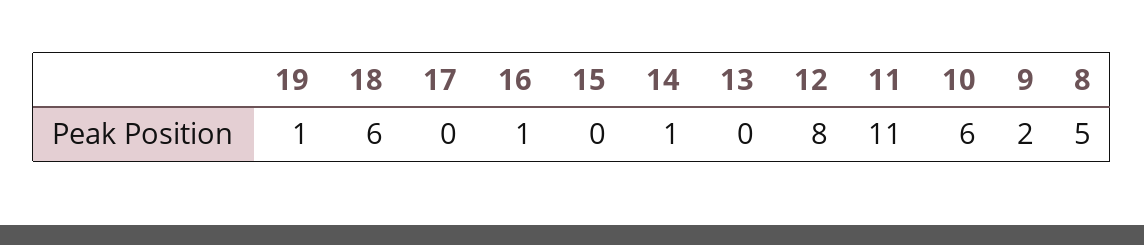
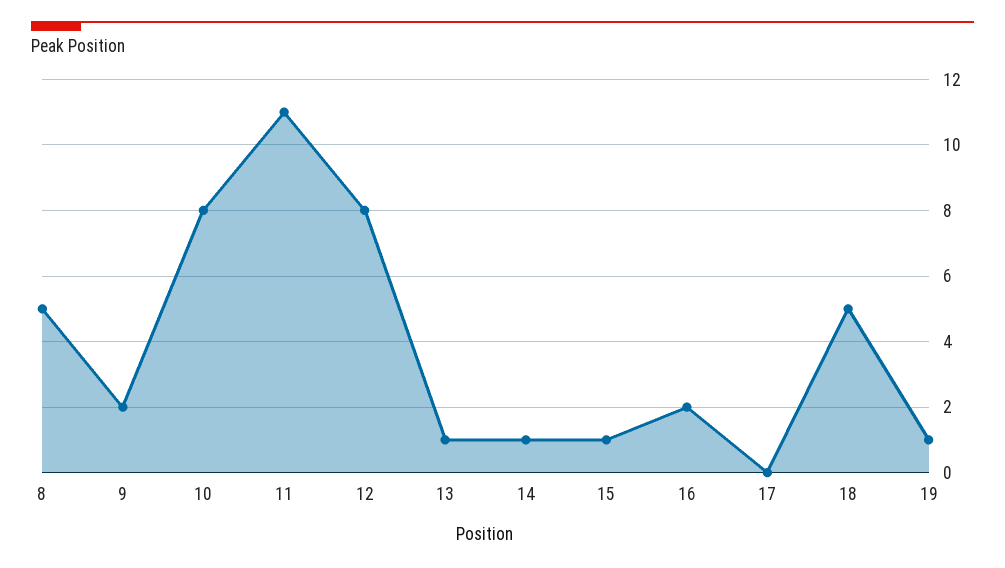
18: 6 -> 5
16: 1 -> 2
15: 0 -> 1
13: 0 -> 1
10: 6 -> 8

